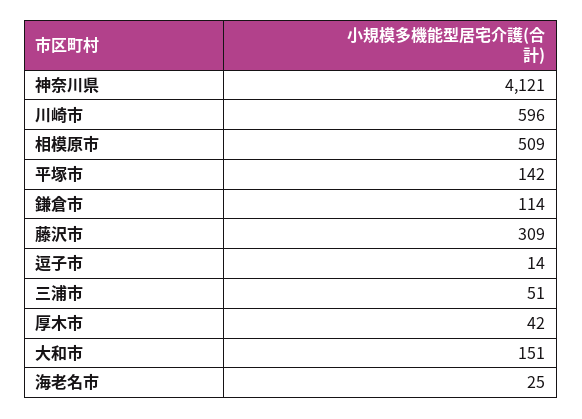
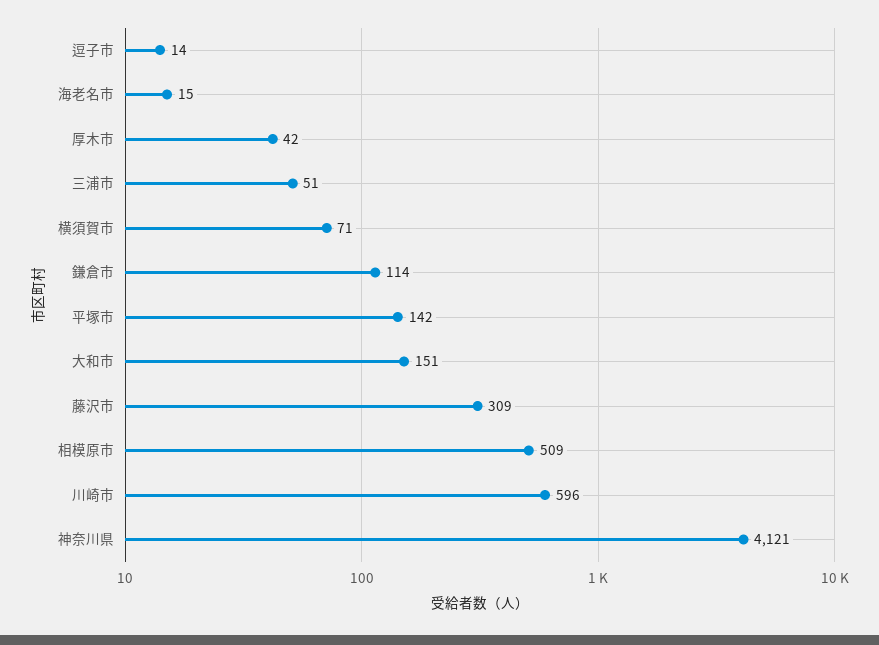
海老名市: 25 -> 15
横須賀市: none -> 71

